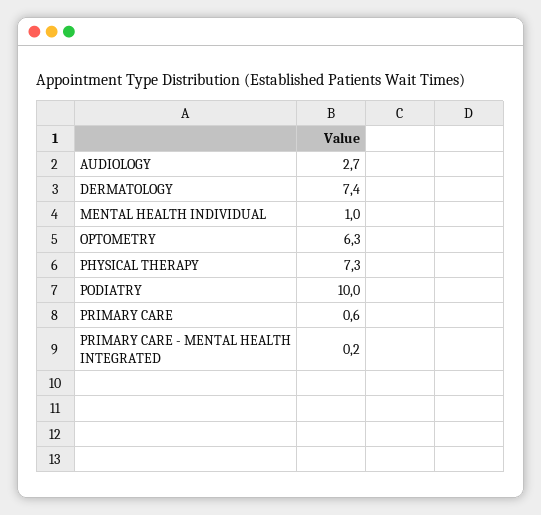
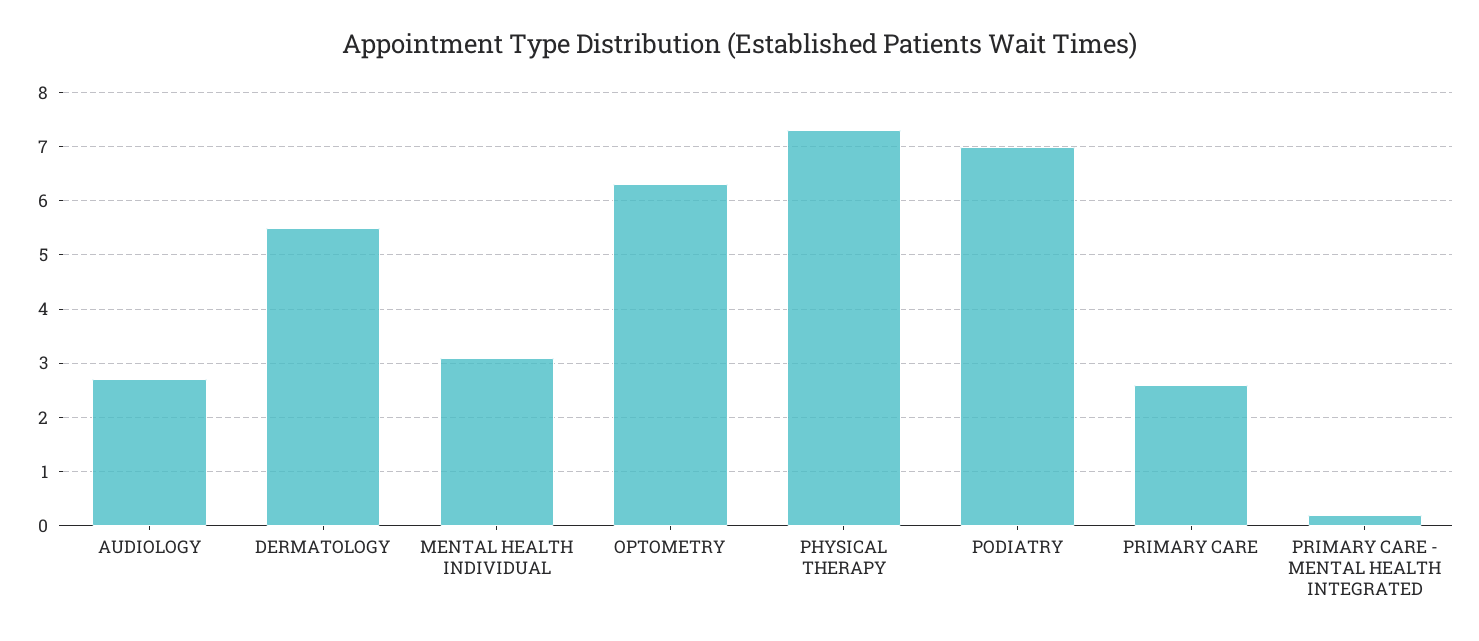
DERMATOLOGY: 7.4 -> 5.5
MENTAL HEALTH INDIVIDUAL: 1 -> 3
PODIATRY: 10 -> 7
PRIMARY CARE: 0.6 -> 2.5

